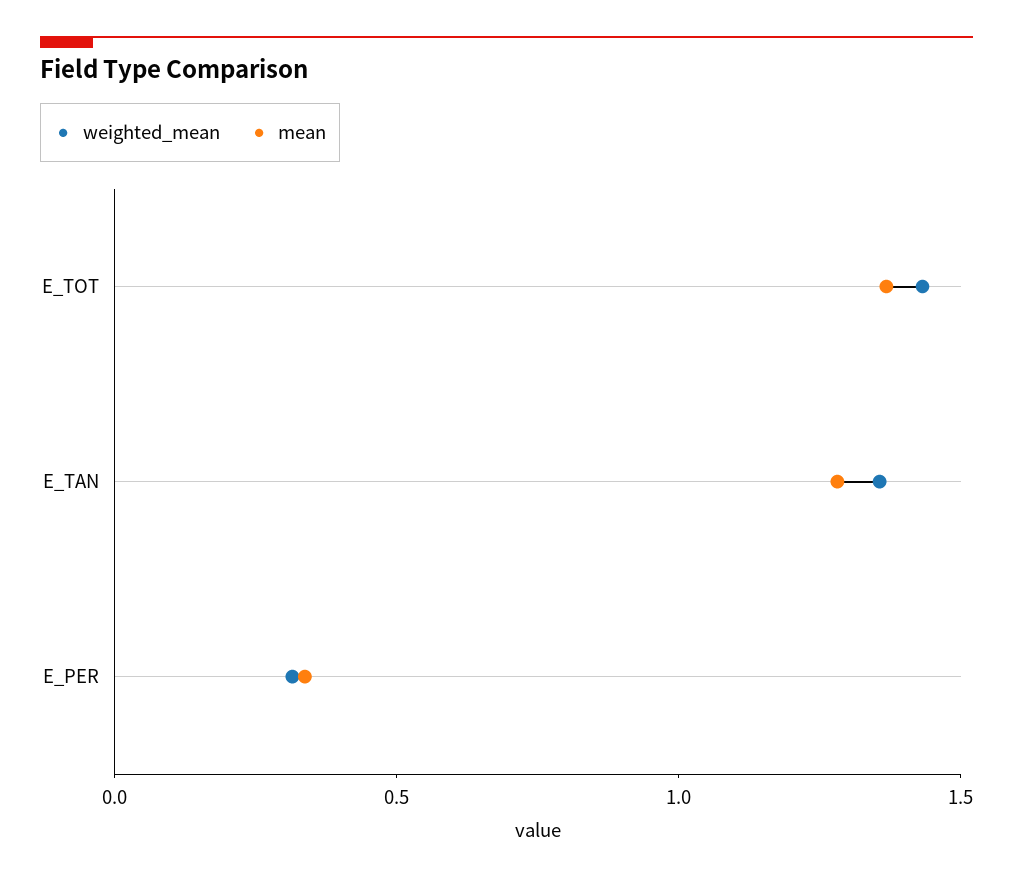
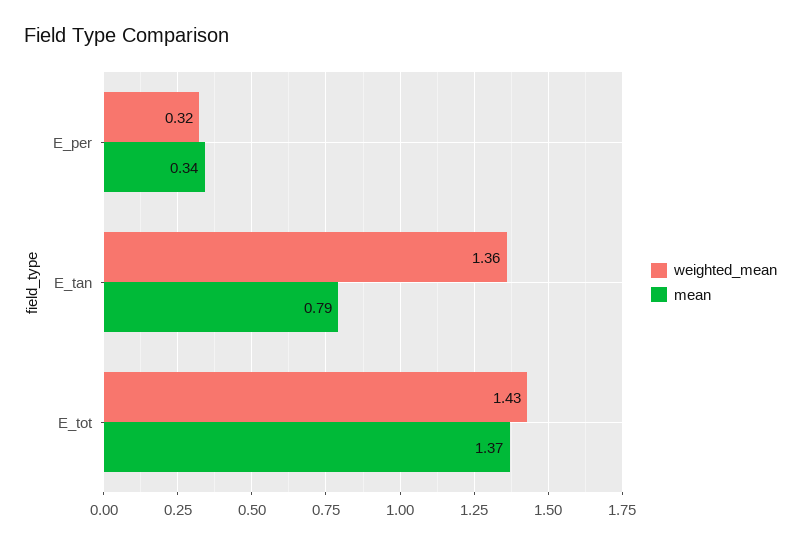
mean, E_TAN: 1.3 -> 0.79

